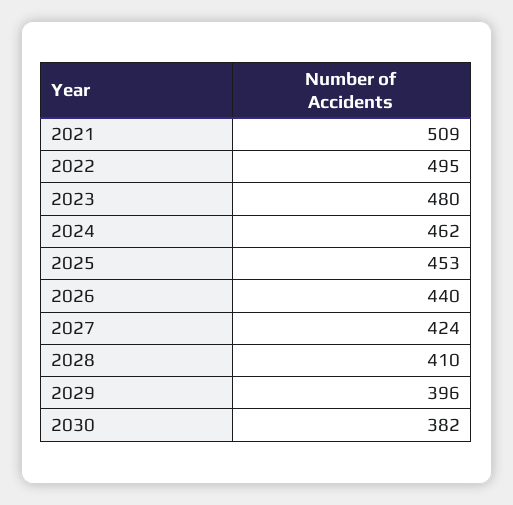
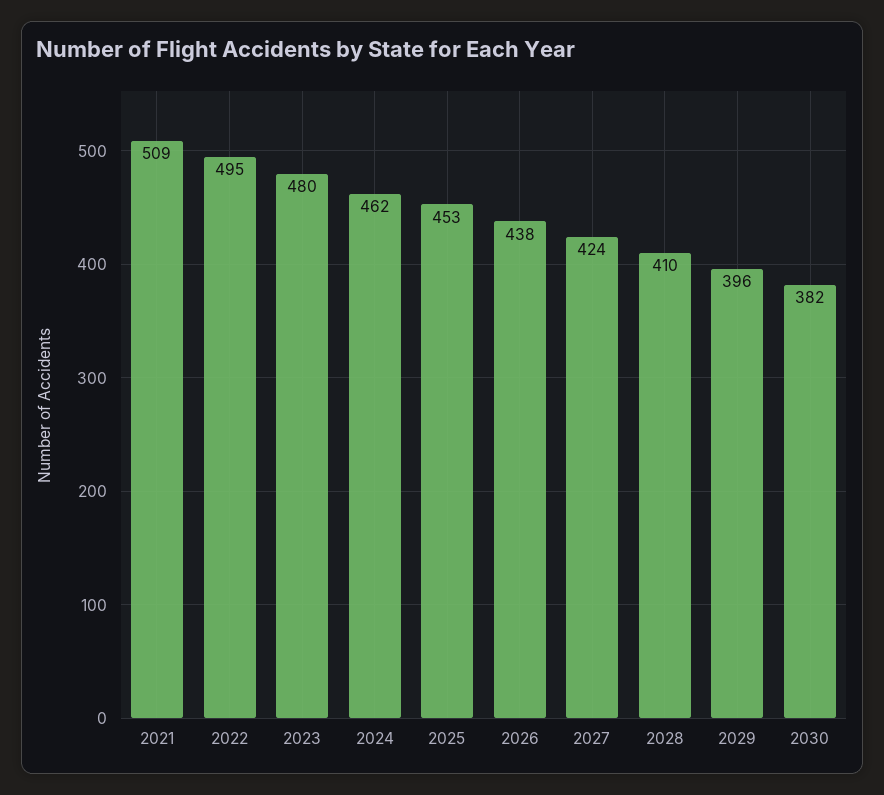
2026: 440 -> 438

